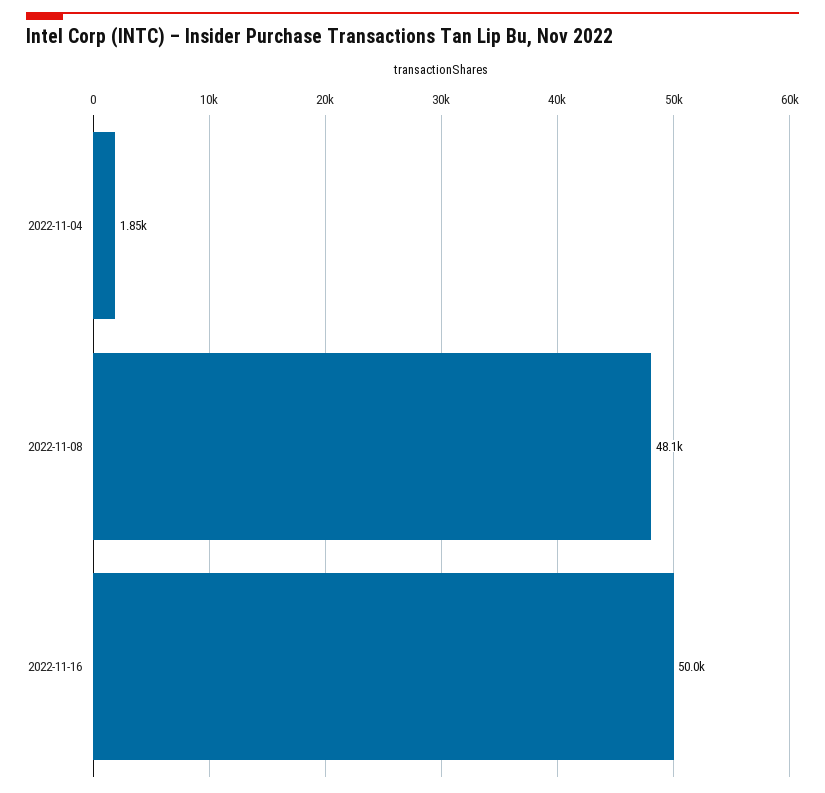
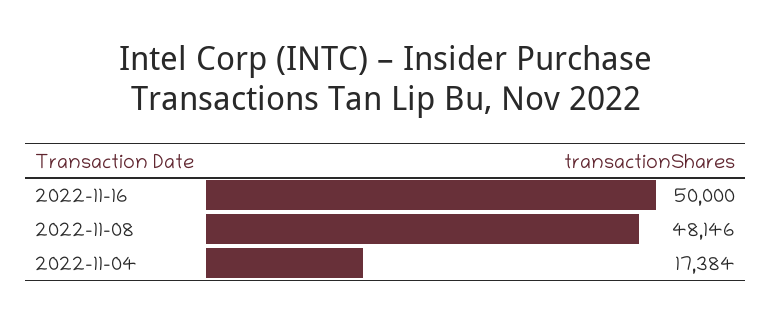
2022-11-04: 1850 -> 17384

